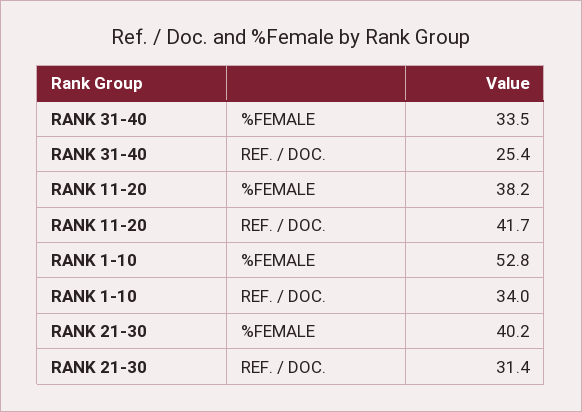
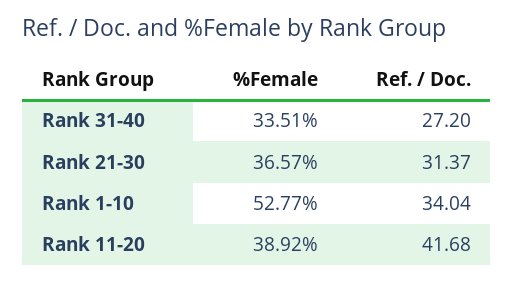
RANK 31-40, REF. / DOC.: 25.4 -> 27.2
RANK 11-20, %FEMALE: 38.2 -> 38.92
RANK 21-30, %FEMALE: 40.2 -> 36.57

